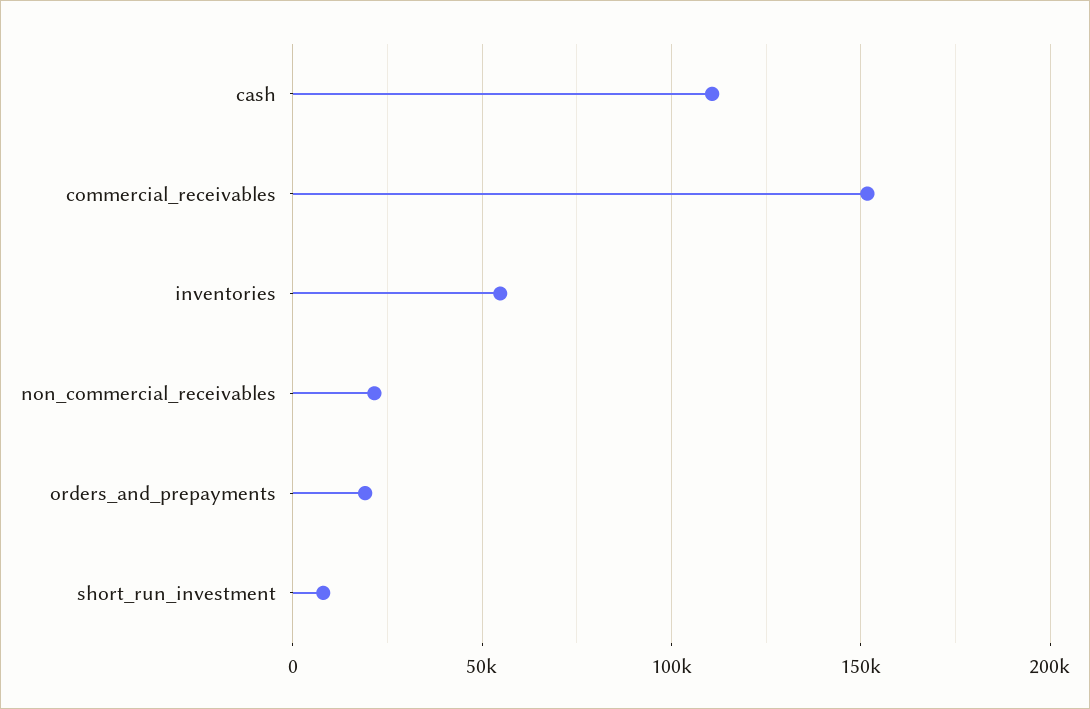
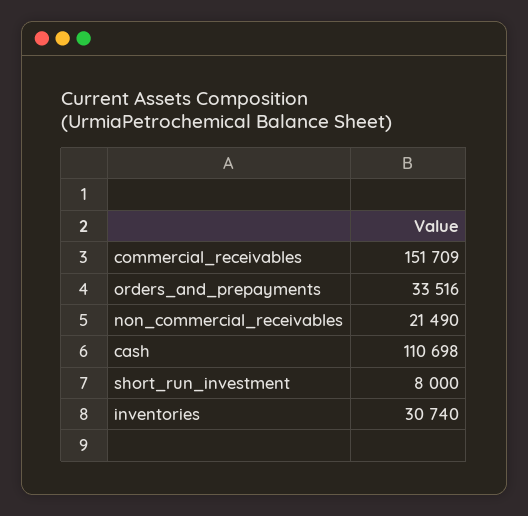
inventories: 55000 -> 30740
orders_and_prepayments: 20000 -> 33516

